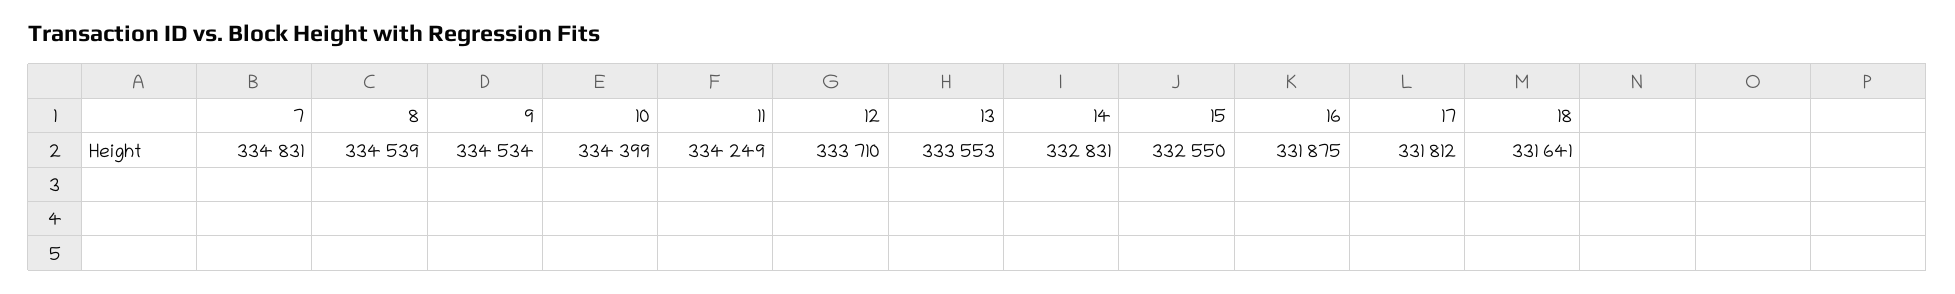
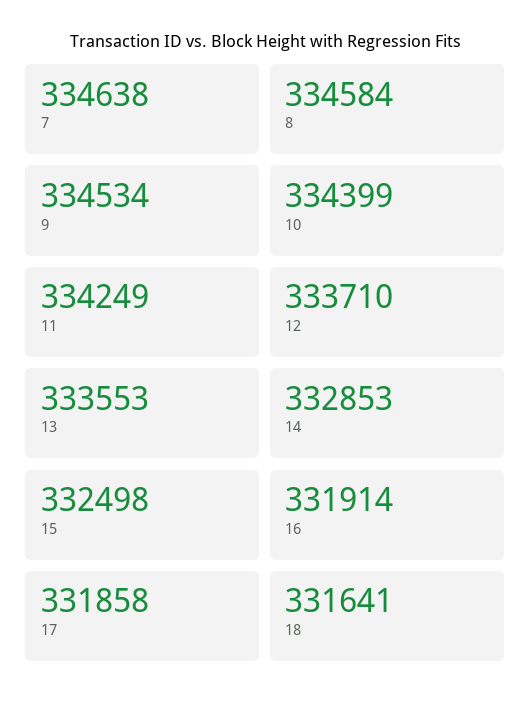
7: 334831 -> 334638
8: 334539 -> 334584
14: 332831 -> 332853
15: 332550 -> 332498
16: 331875 -> 331914
17: 331812 -> 331858

